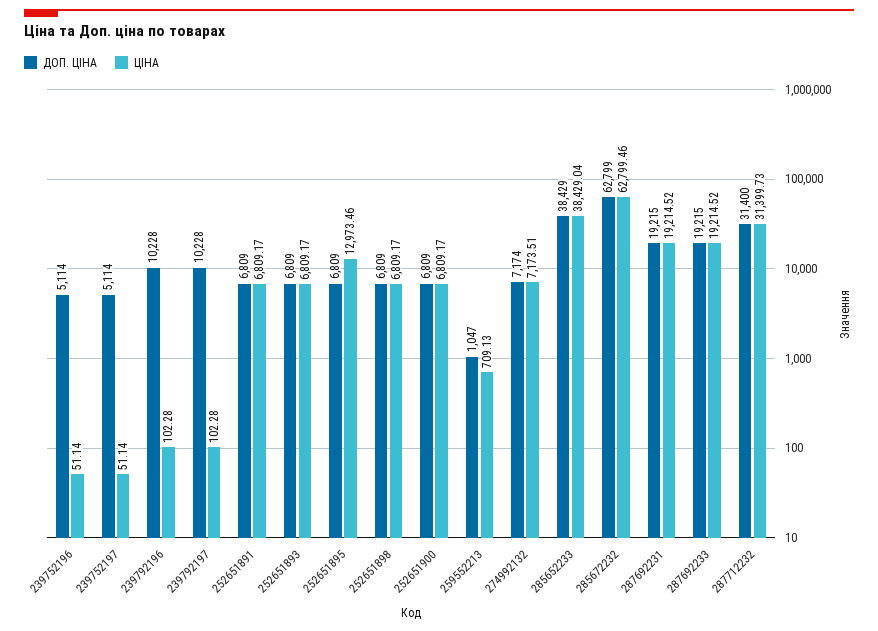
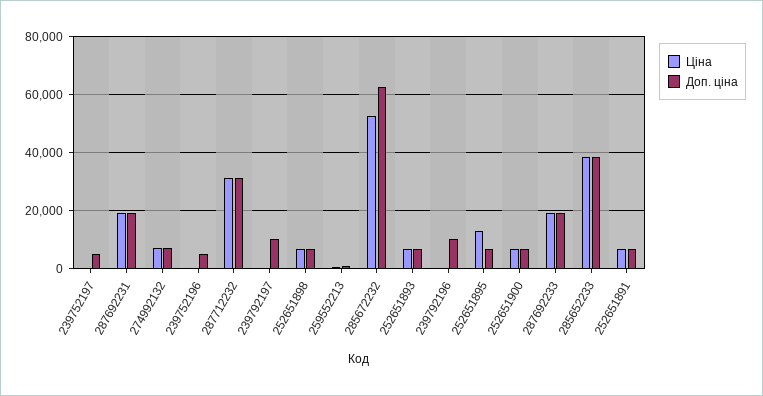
ЦІНА, 285672232: 62799.46 -> 52500

